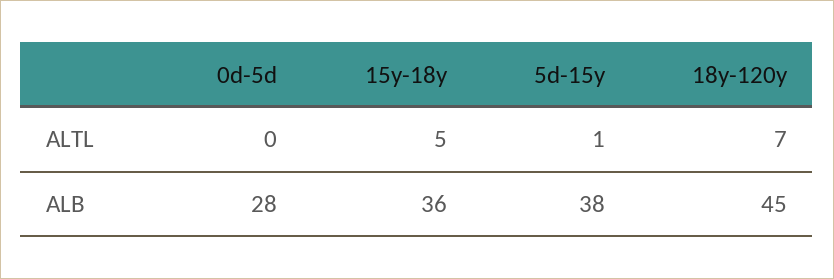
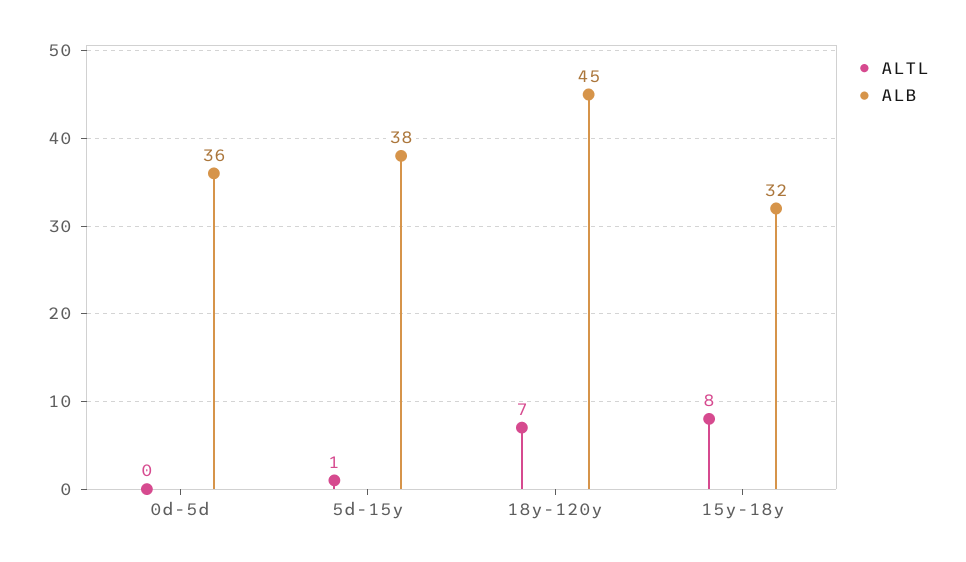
ALTL, 15y-18y: 5 -> 8
ALB, 0d-5d: 28 -> 36
ALB, 15y-18y: 36 -> 32

